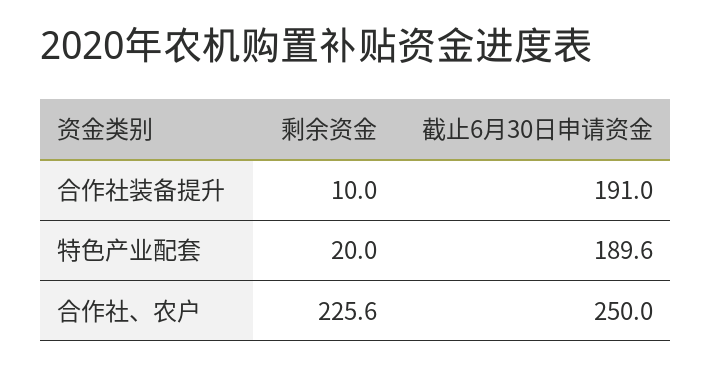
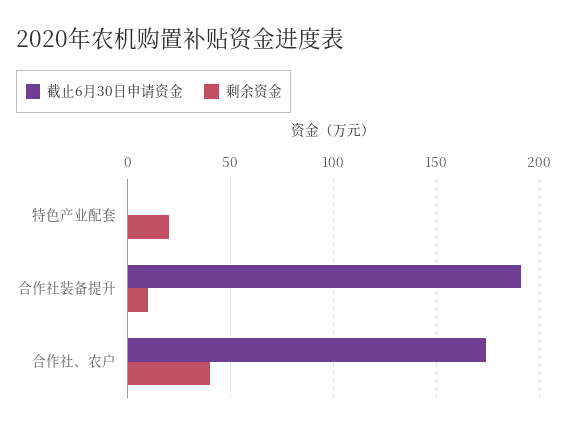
截止6月30日申请资金, 特色产业配套: 189.6 -> 0
剩余资金, 合作社、农户: 225.6 -> 40
截止6月30日申请资金, 合作社、农户: 250 -> 175

